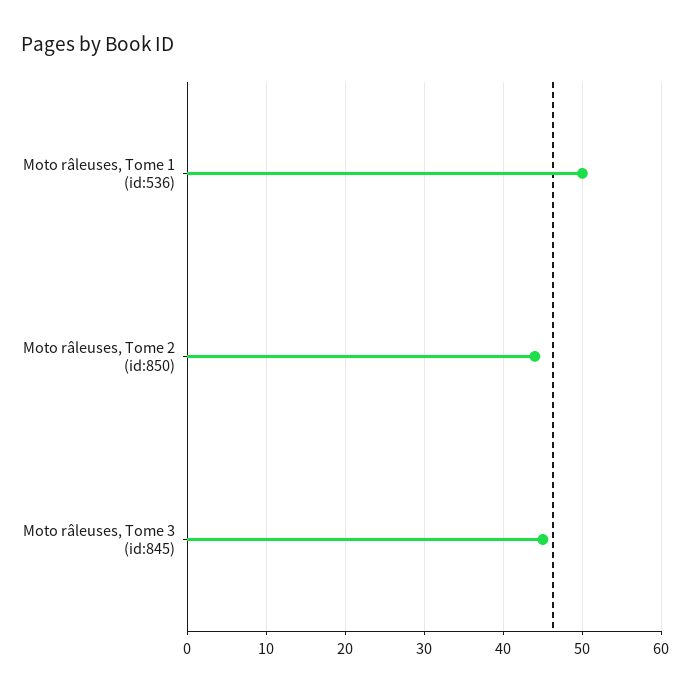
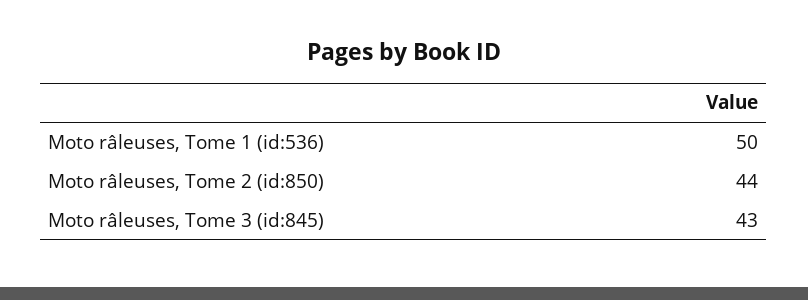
Moto râleuses, Tome 3 (id:845): 45 -> 43

